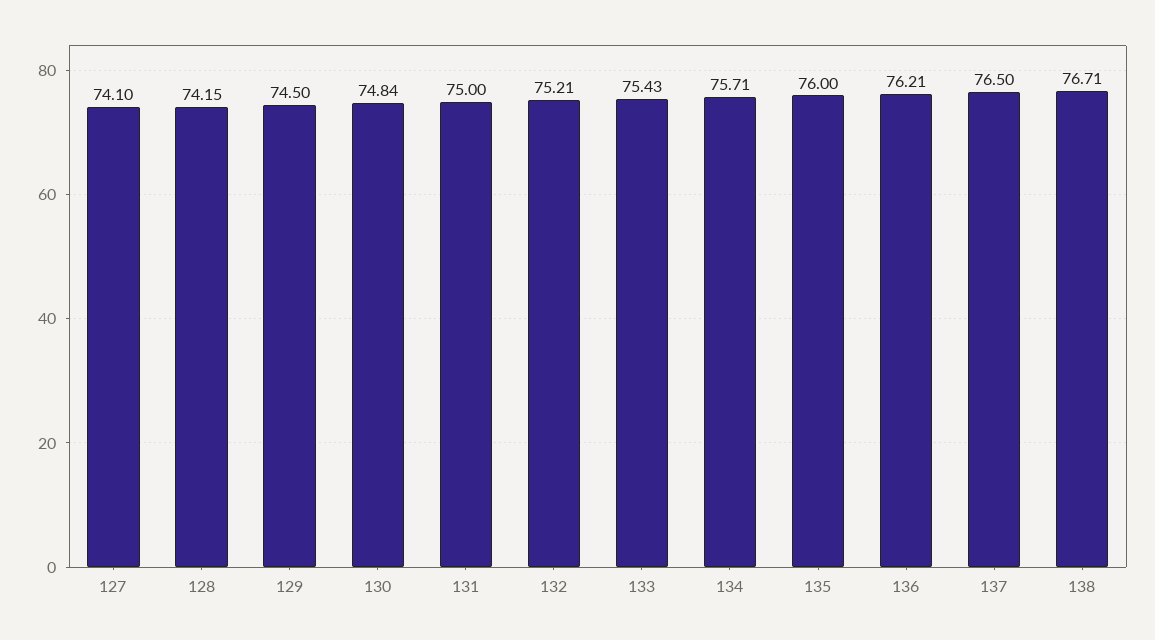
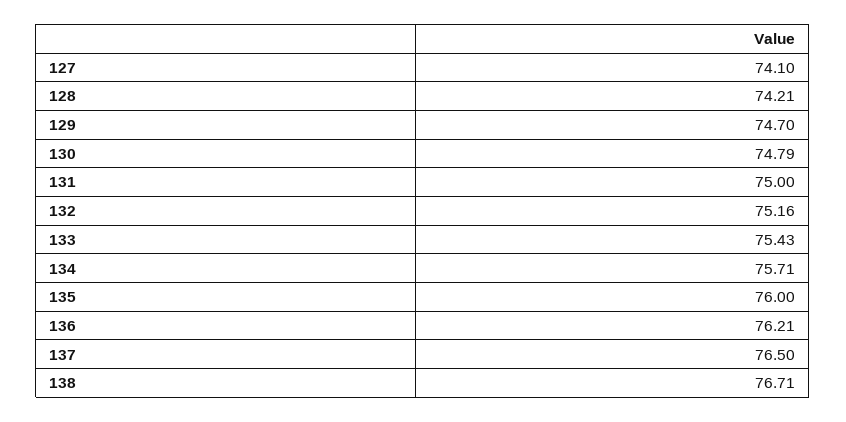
128: 74.15 -> 74.21
129: 74.5 -> 74.7
130: 74.84 -> 74.79
132: 75.21 -> 75.16

